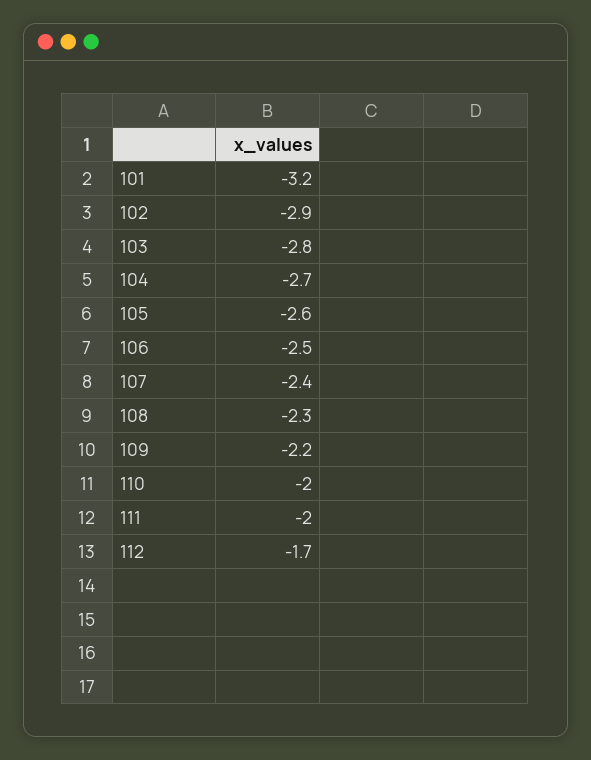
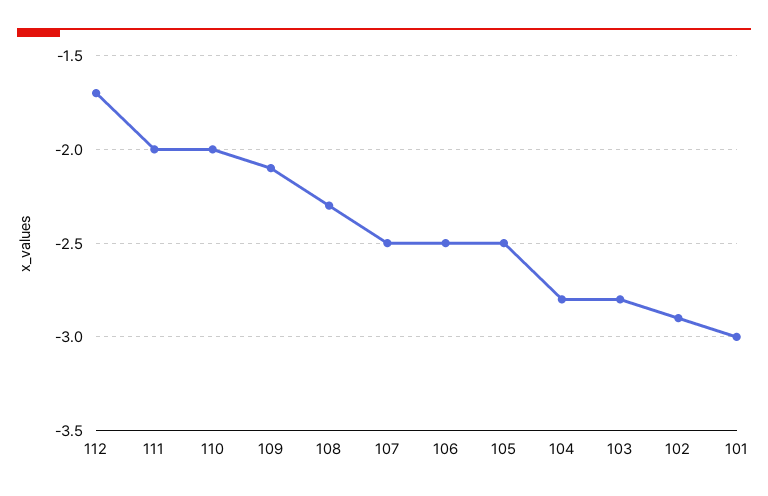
101: -3.2 -> -3
104: -2.7 -> -2.8
105: -2.6 -> -2.5
107: -2.4 -> -2.5
109: -2.2 -> -2.1

